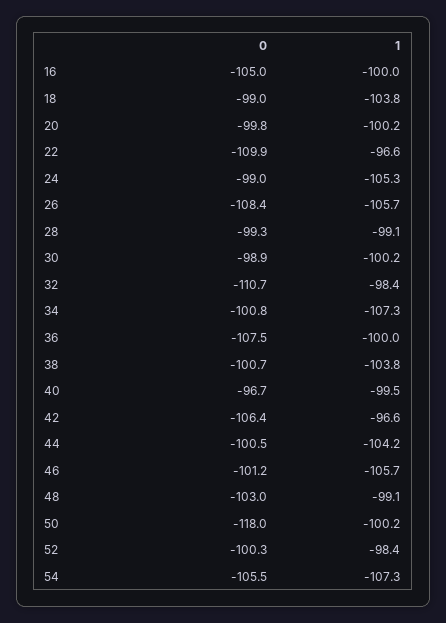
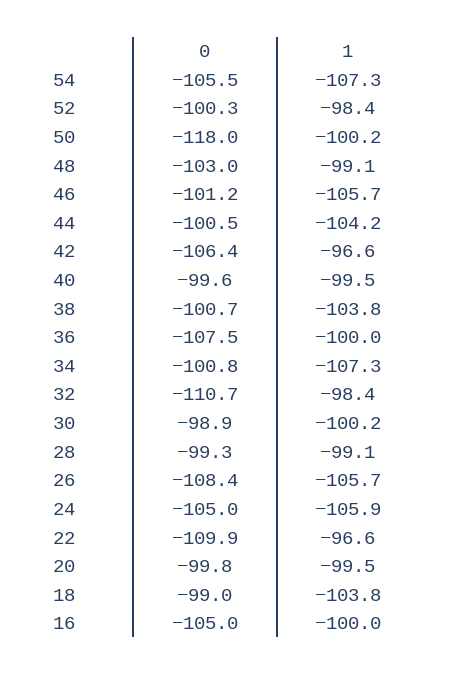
1, 20: -100.2 -> -99.5
0, 24: -99 -> -105
1, 24: -105.3 -> -105.9
0, 40: -96.7 -> -99.6

